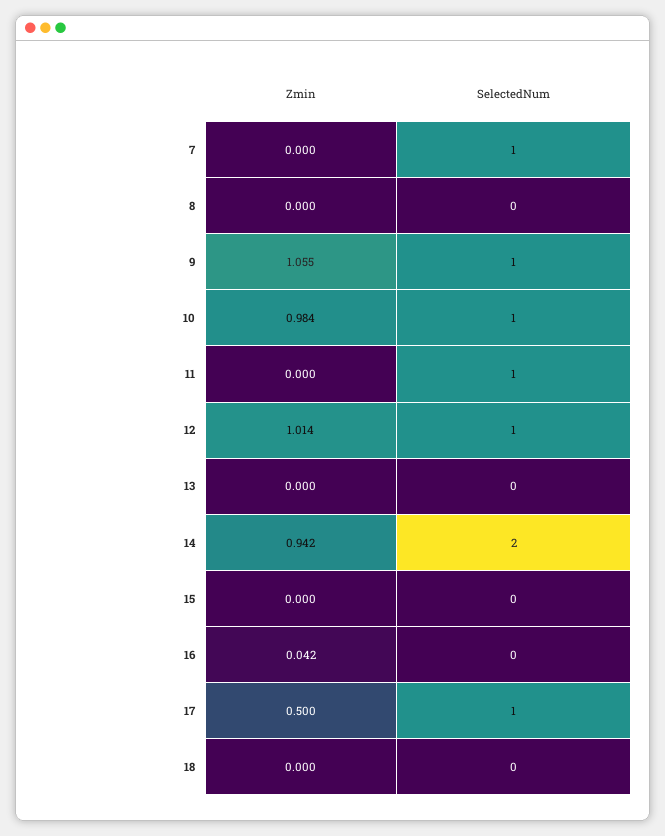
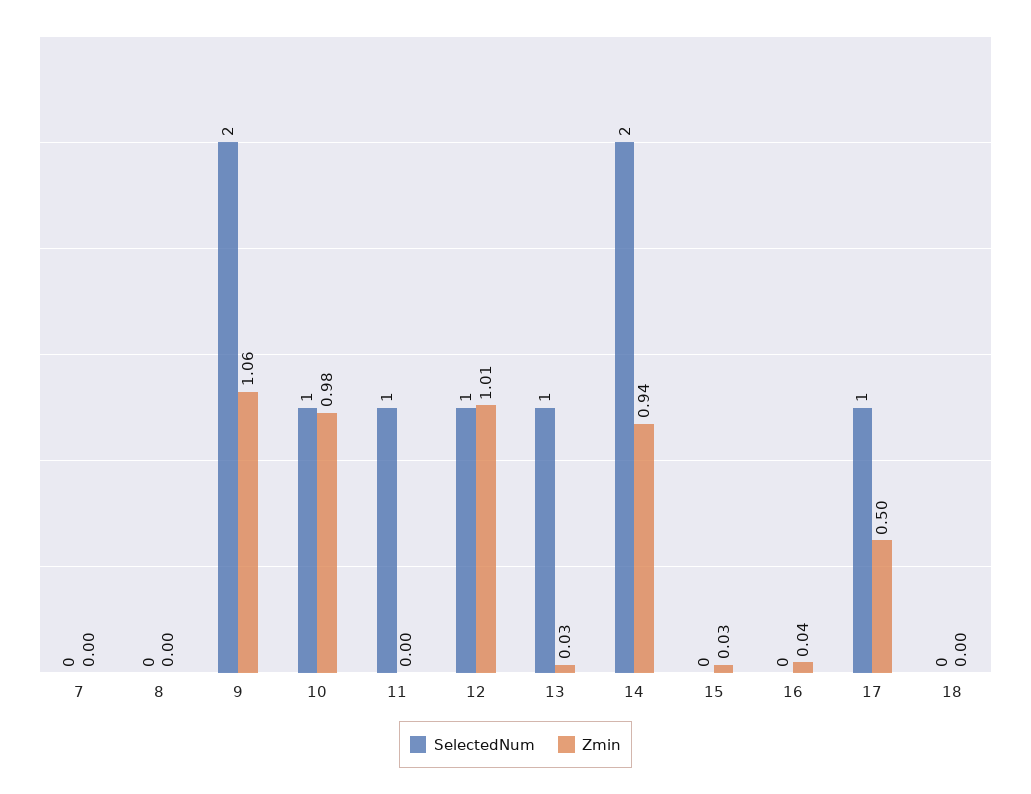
SelectedNum, 7: 1 -> 0
SelectedNum, 9: 1 -> 2
Zmin, 13: 0 -> 0.03
SelectedNum, 13: 0 -> 1
Zmin, 15: 0 -> 0.03

